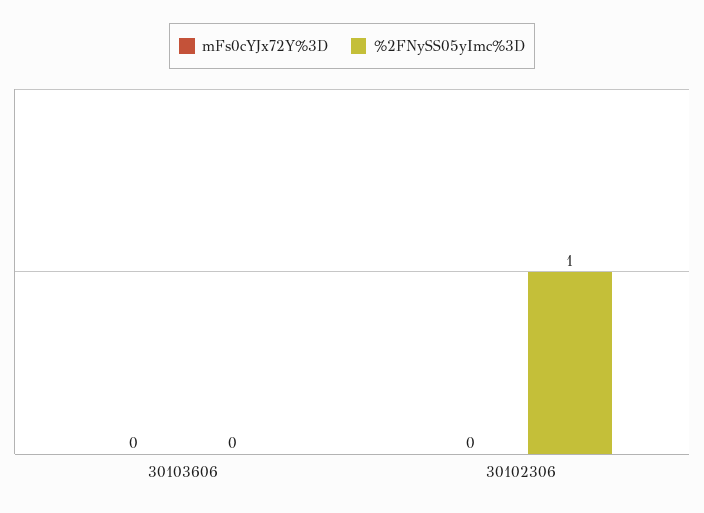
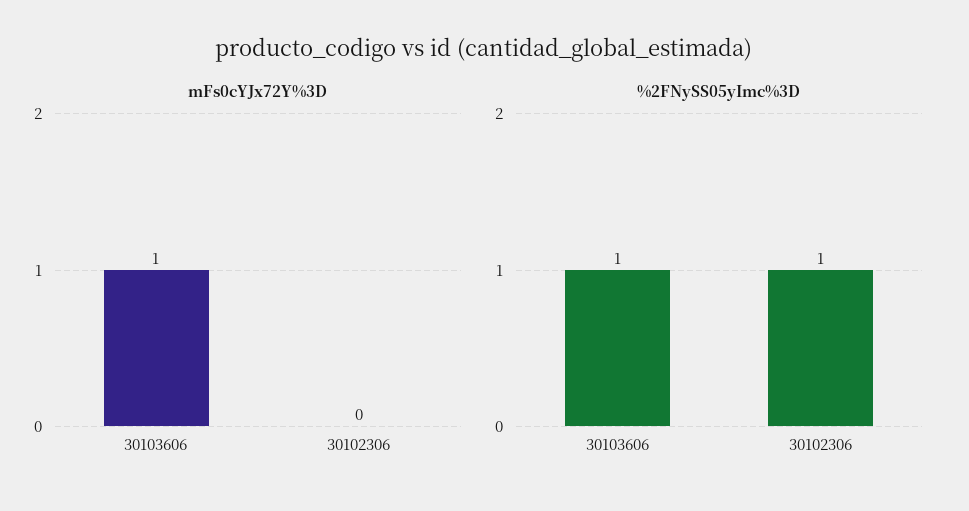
mFs0cYJx72Y%3D, 30103606: 0 -> 1
%2FNySS05yImc%3D, 30103606: 0 -> 1

